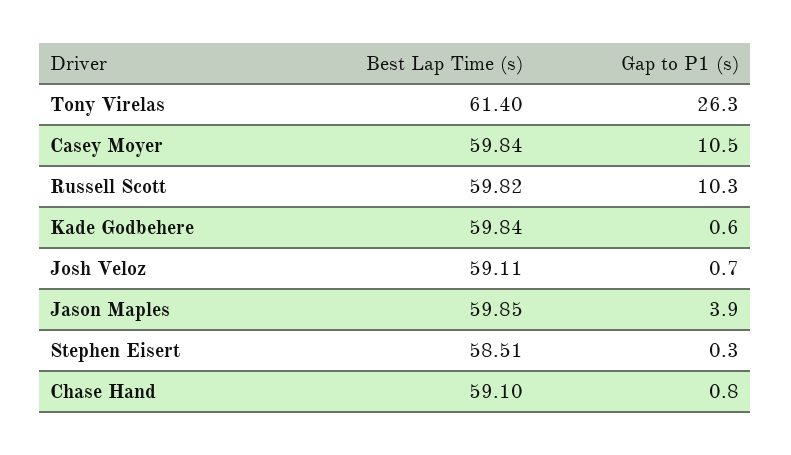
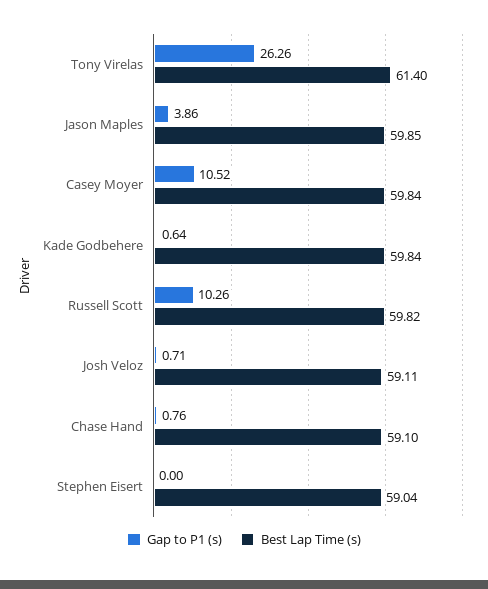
Best Lap Time (s), Stephen Eisert: 58.51 -> 59.04
Gap to P1 (s), Stephen Eisert: 0.3 -> 0

